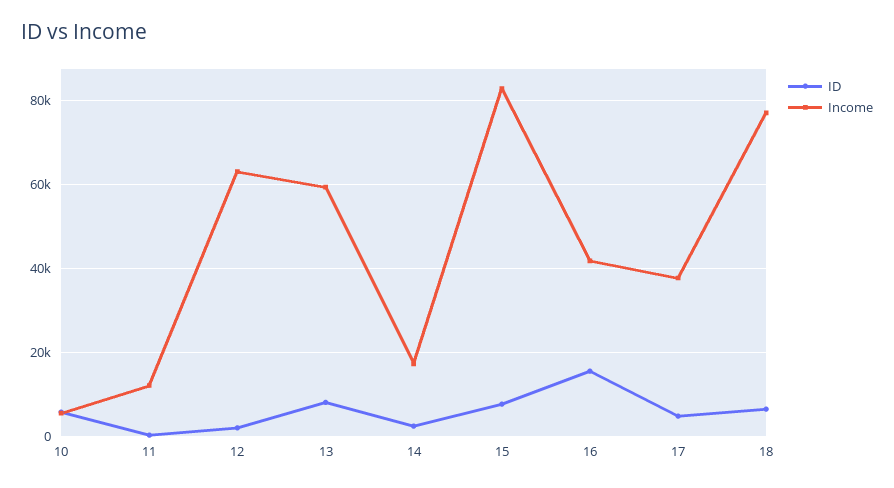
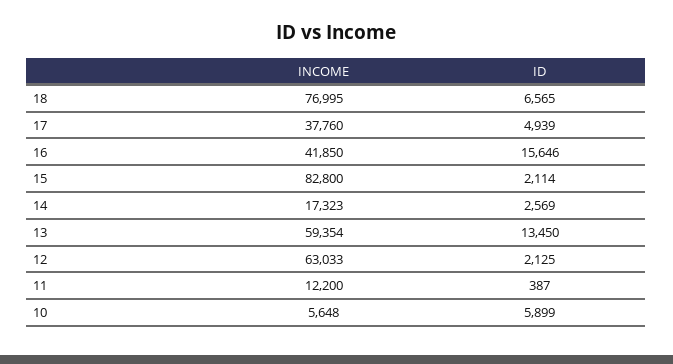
ID, 13: 8000 -> 13450
ID, 15: 8000 -> 2114

